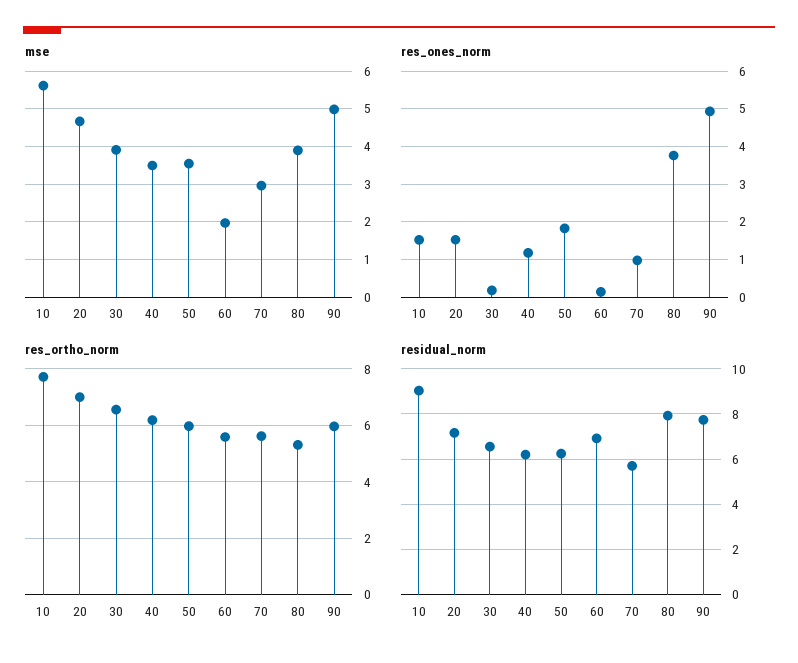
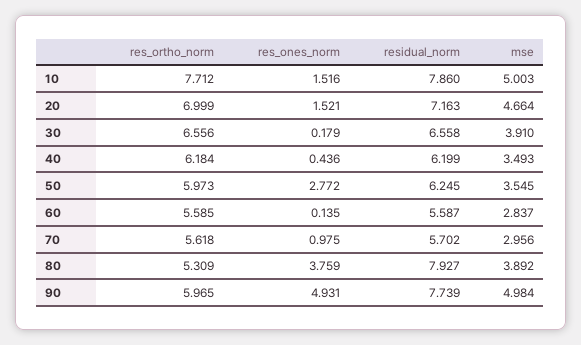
mse, 10: 5.6 -> 5.003
mse, 60: 2 -> 2.837
res_ones_norm, 40: 1.2 -> 0.436
res_ones_norm, 50: 1.8 -> 2.772
residual_norm, 10: 9 -> 7.86
residual_norm, 60: 7 -> 5.587

